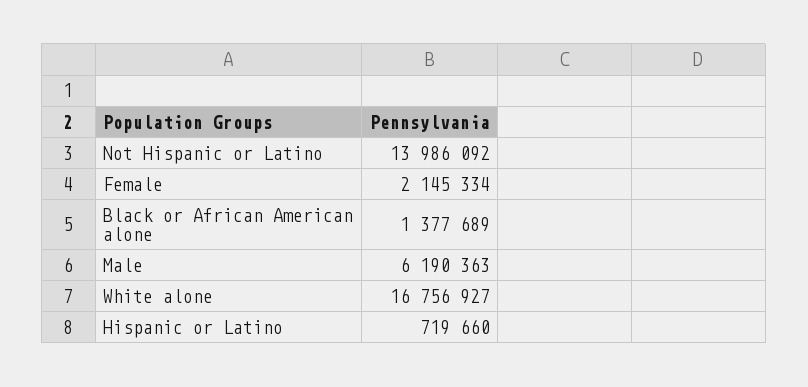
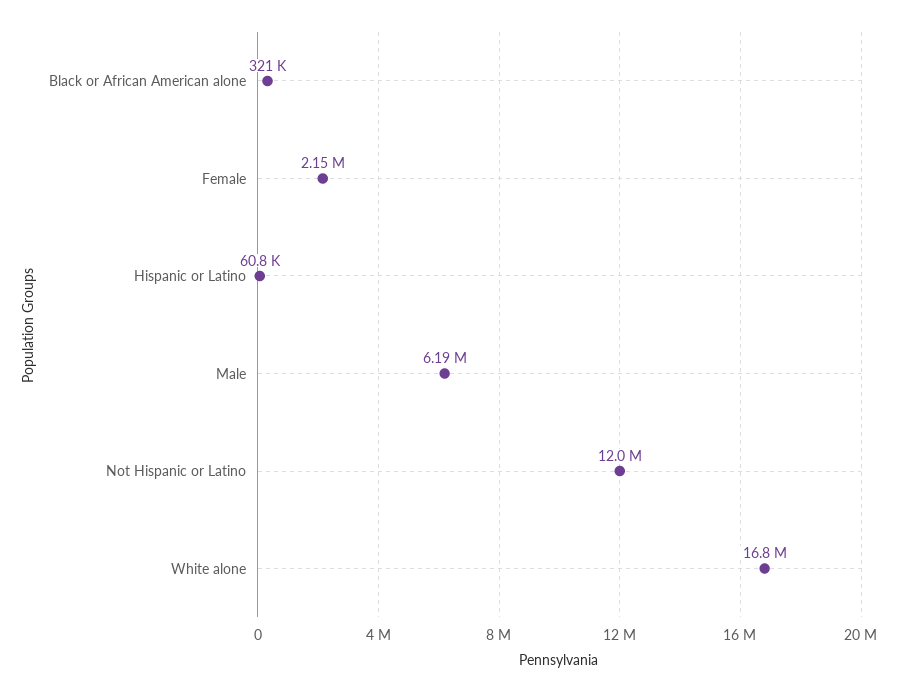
Not Hispanic or Latino: 13986092 -> 12000000
Black or African American alone: 1377689 -> 321000
Hispanic or Latino: 719660 -> 60800

